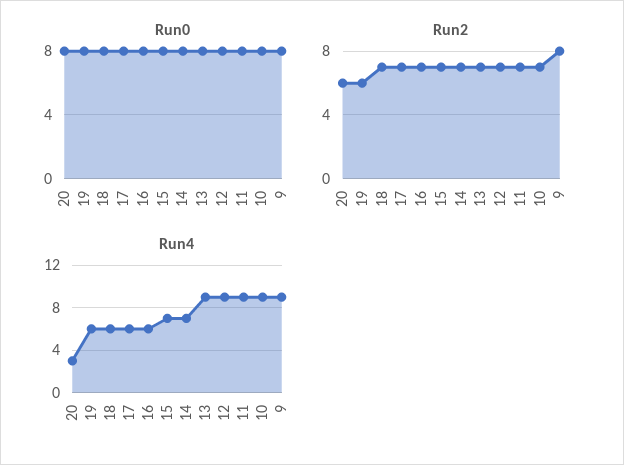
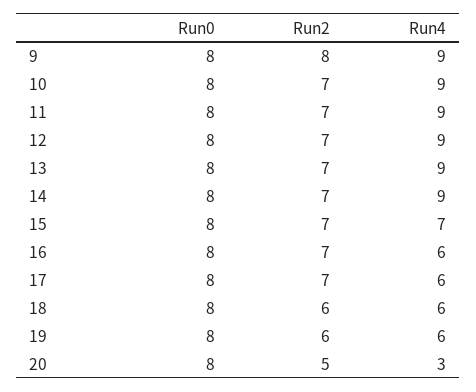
Run2, 20: 6 -> 5
Run2, 18: 7 -> 6
Run4, 14: 7 -> 9

